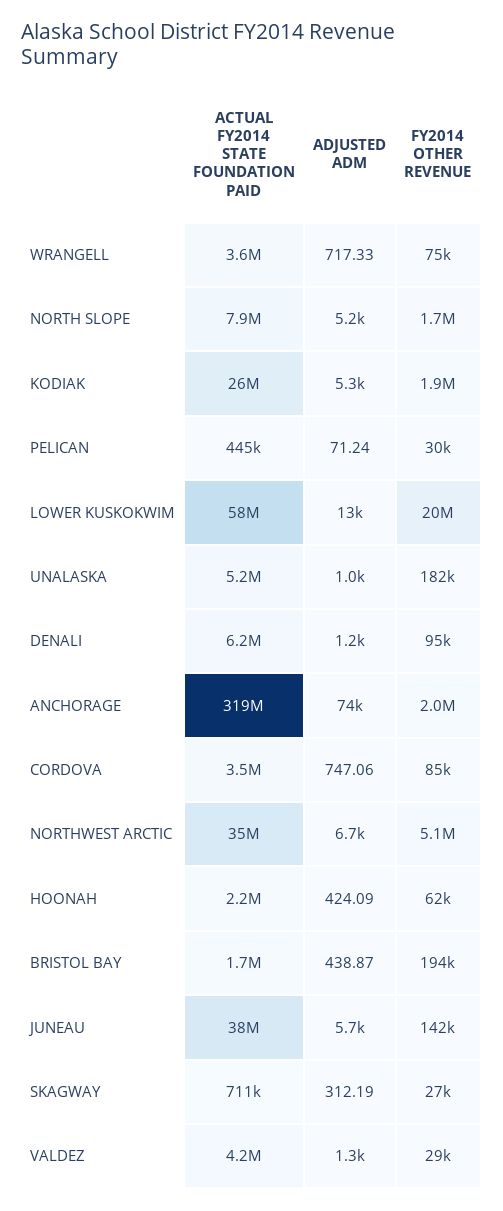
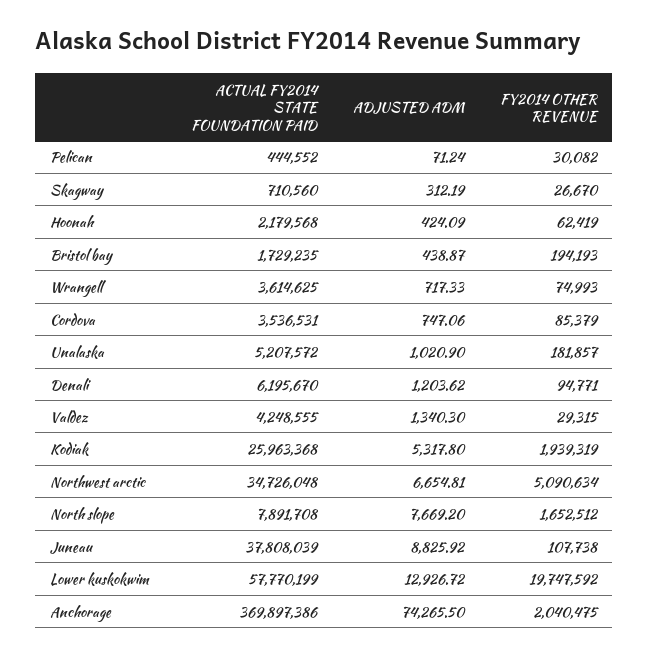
ADJUSTED ADM, NORTH SLOPE: 5200 -> 7669.2
ACTUAL FY2014 STATE FOUNDATION PAID, ANCHORAGE: 319000000 -> 369897386
ADJUSTED ADM, JUNEAU: 5700 -> 8825.92
FY2014 OTHER REVENUE, JUNEAU: 142000 -> 107738

